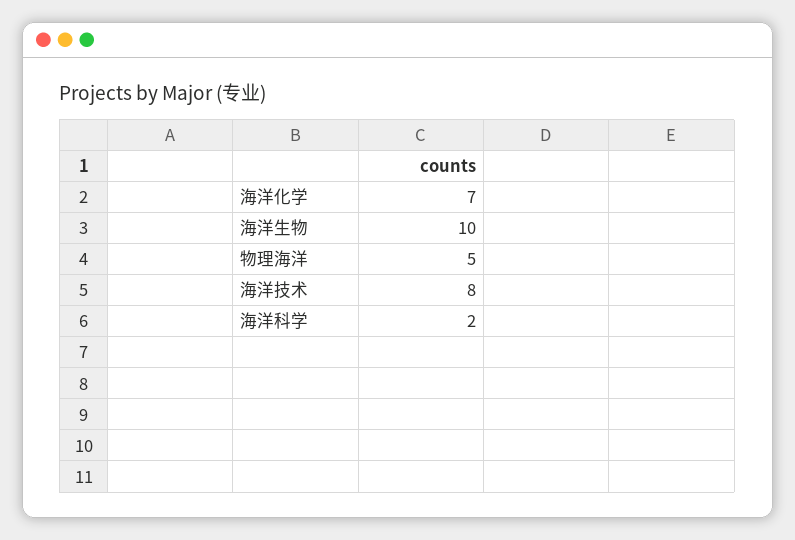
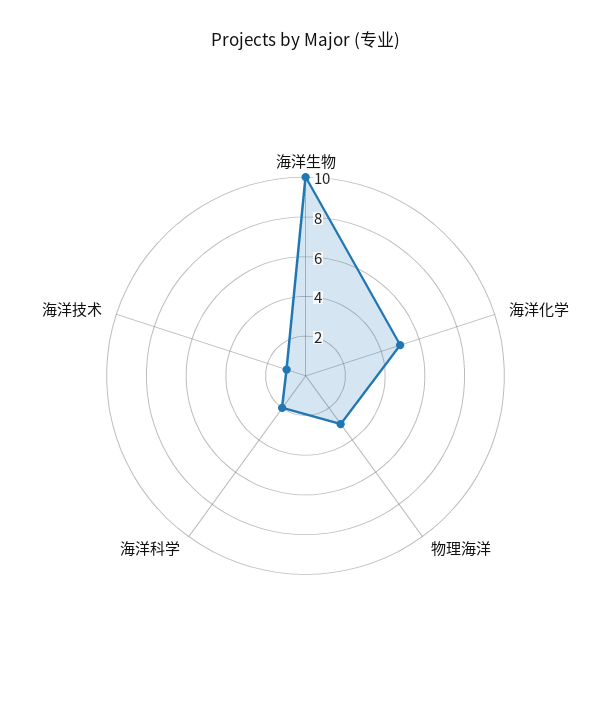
海洋化学: 7 -> 5
物理海洋: 5 -> 3
海洋技术: 8 -> 1

